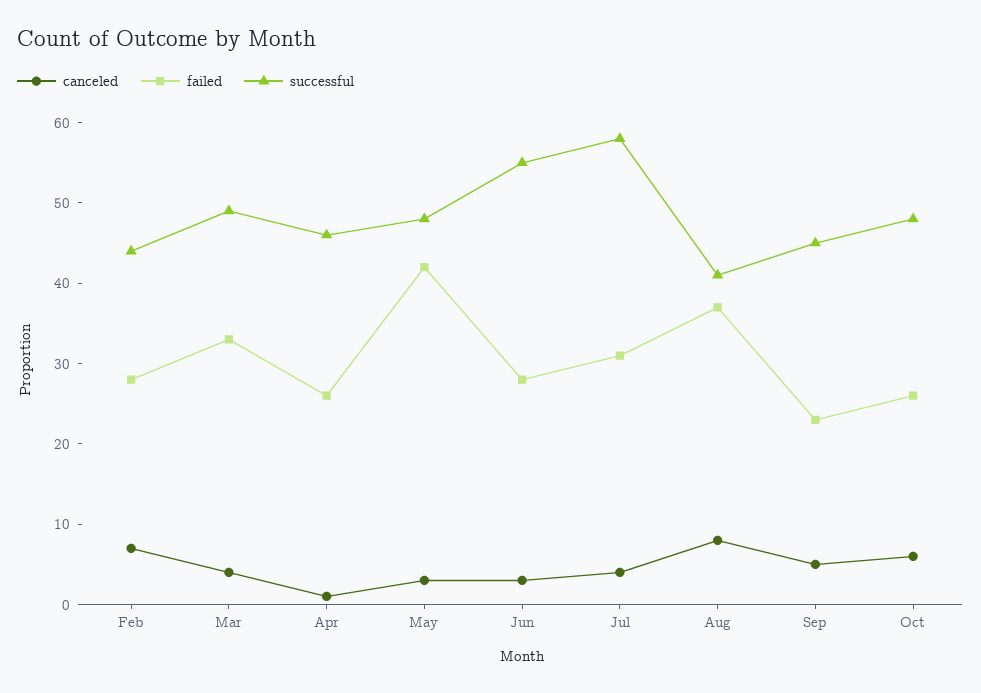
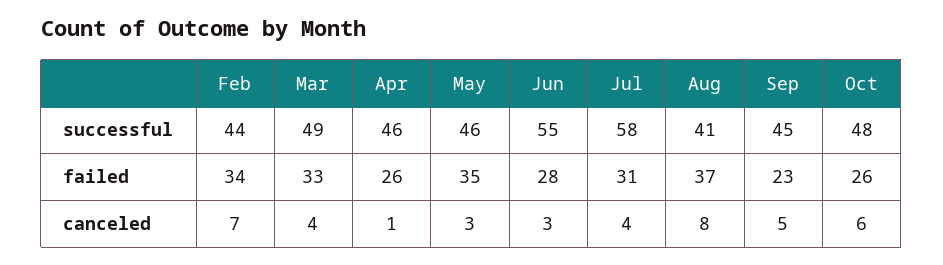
failed, Feb: 28 -> 34
failed, May: 42 -> 35
successful, May: 48 -> 46

